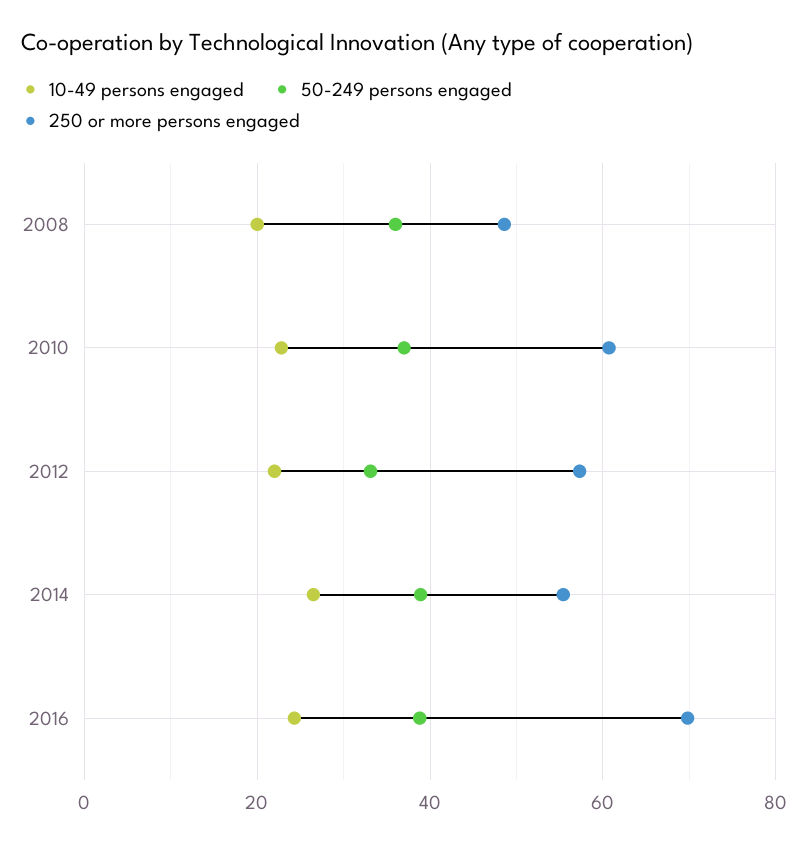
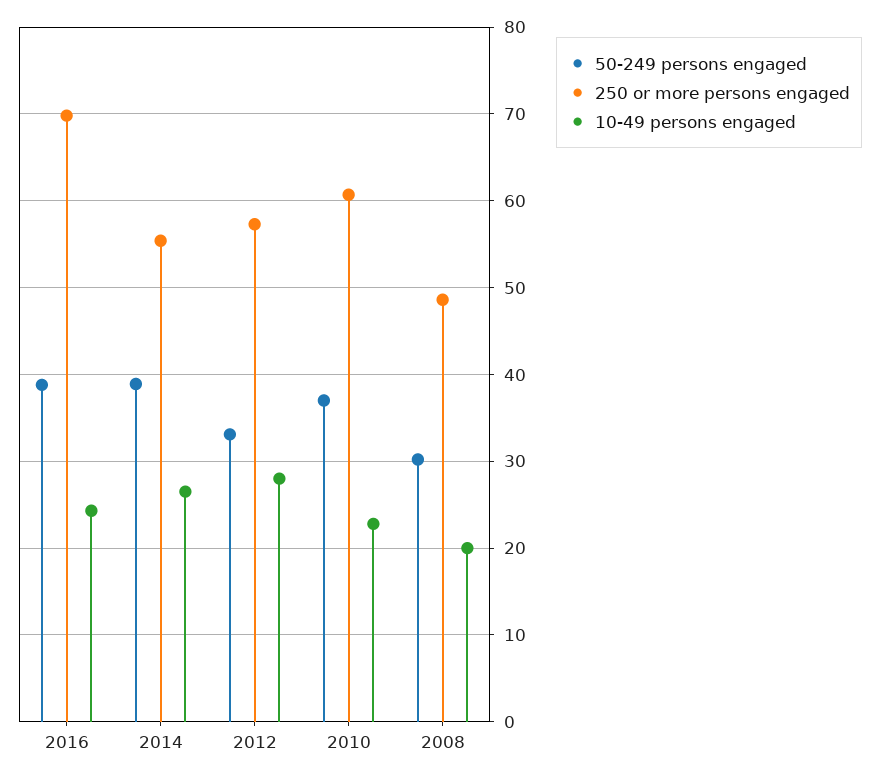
50-249 persons engaged, 2008: 36 -> 30
10-49 persons engaged, 2012: 22 -> 28

